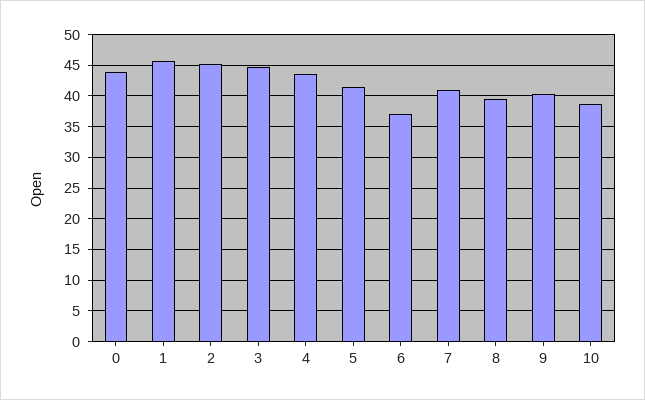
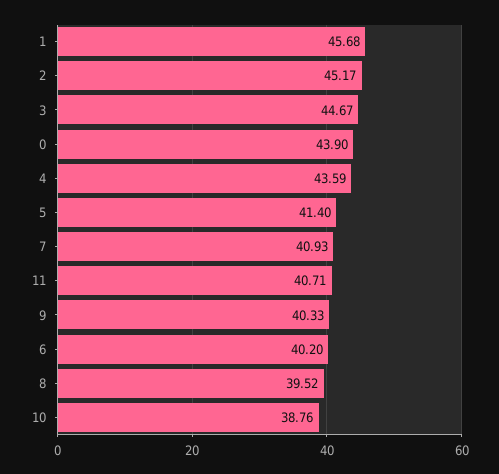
6: 37 -> 40.2
11: none -> 40.71

